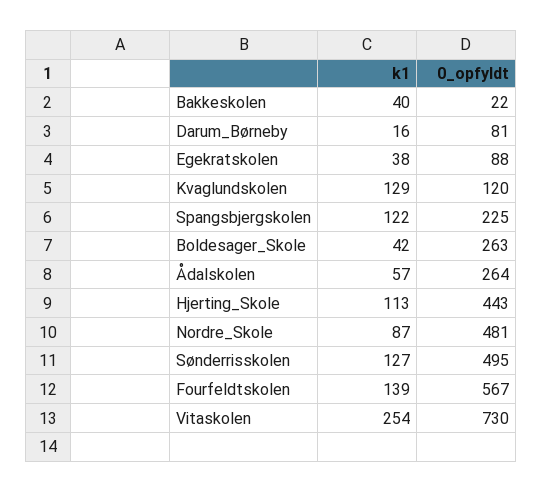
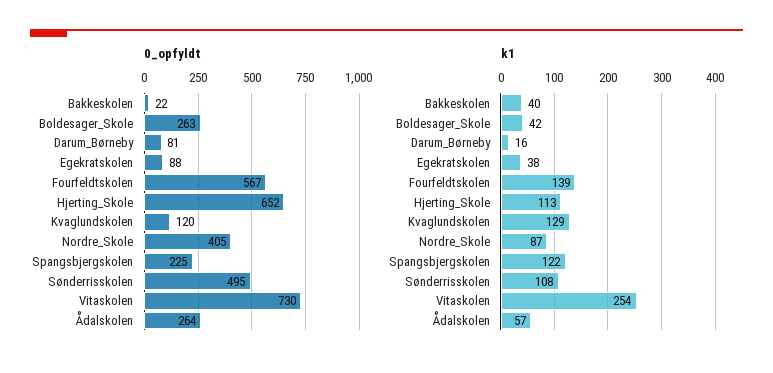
0_opfyldt, Hjerting_Skole: 443 -> 652
0_opfyldt, Nordre_Skole: 481 -> 405
k1, Sønderrisskolen: 127 -> 108

